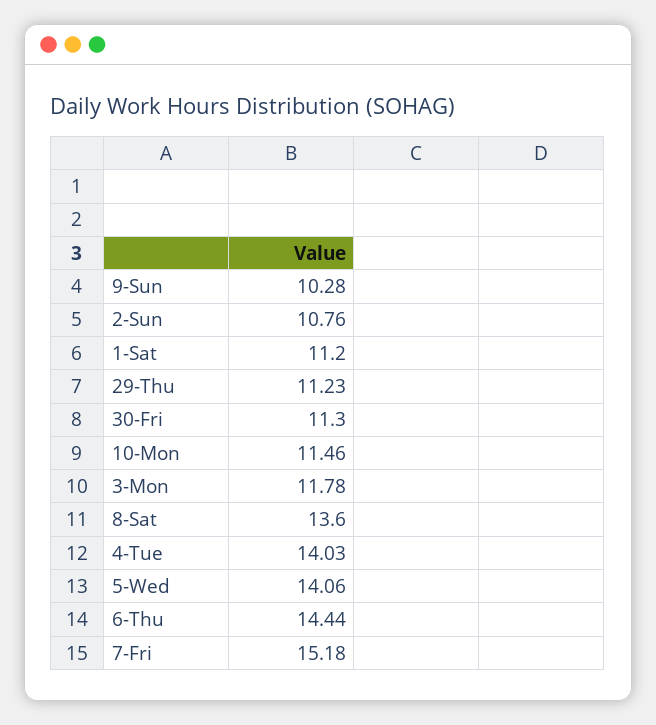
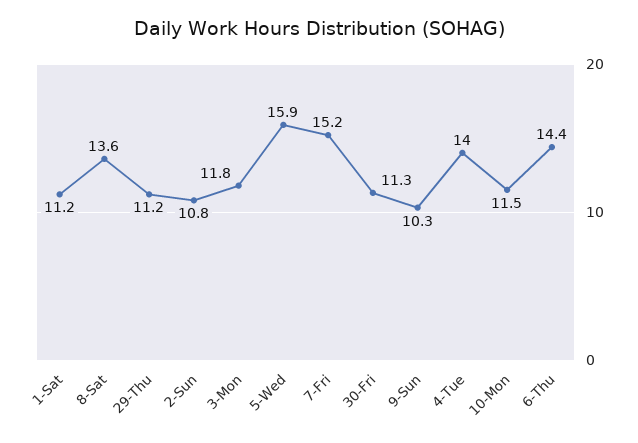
5-Wed: 14.06 -> 15.9

